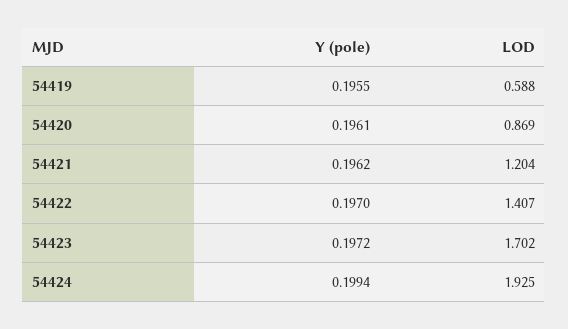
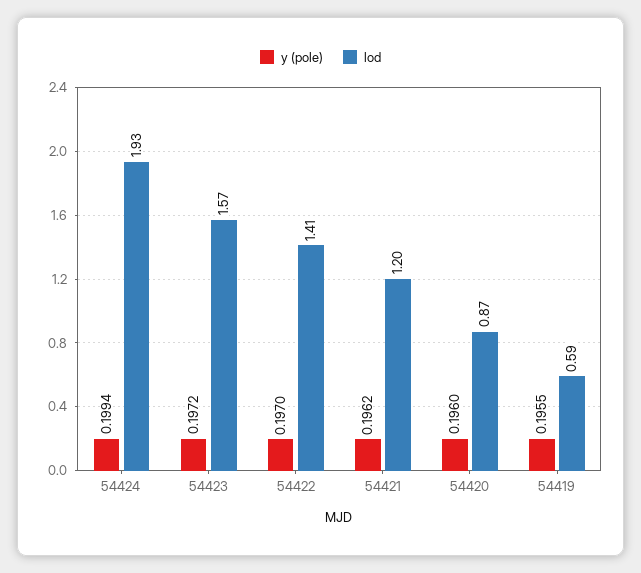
Y (pole), 54420: 0.1961 -> 0.196
LOD, 54423: 1.702 -> 1.57

